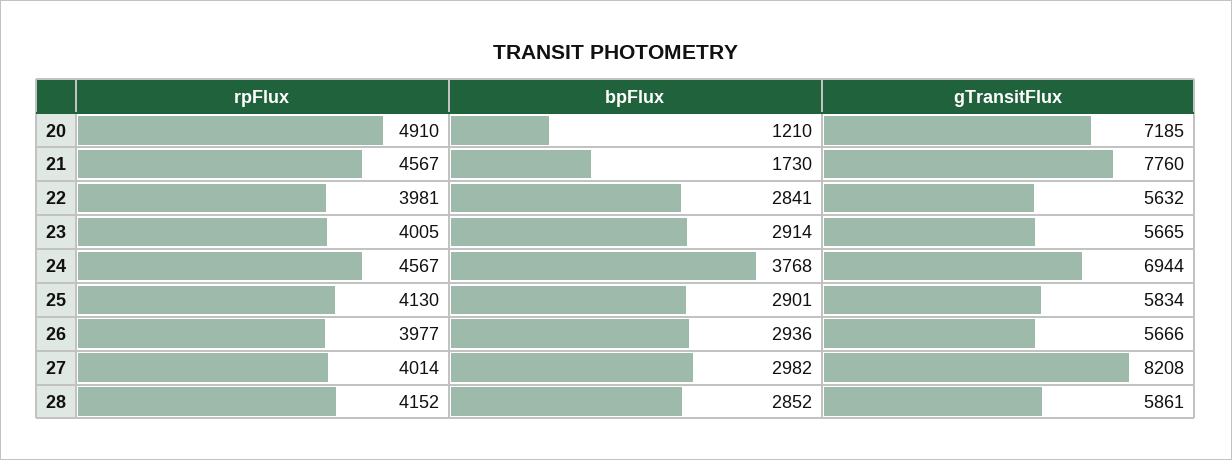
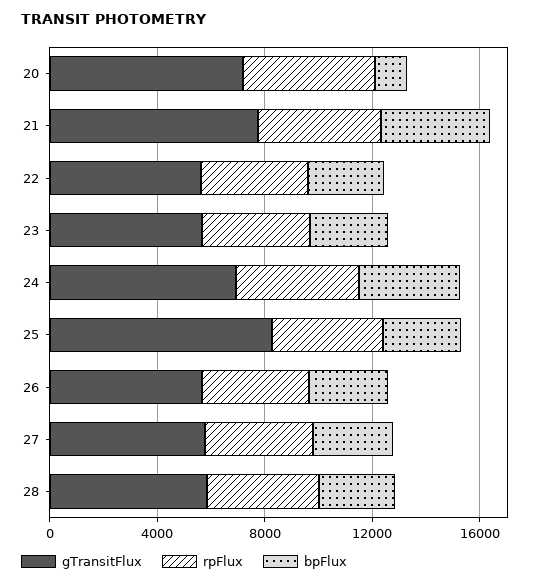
bpFlux, 21: 1730 -> 4000
gTransitFlux, 25: 5834 -> 8000
gTransitFlux, 27: 8208 -> 6000

